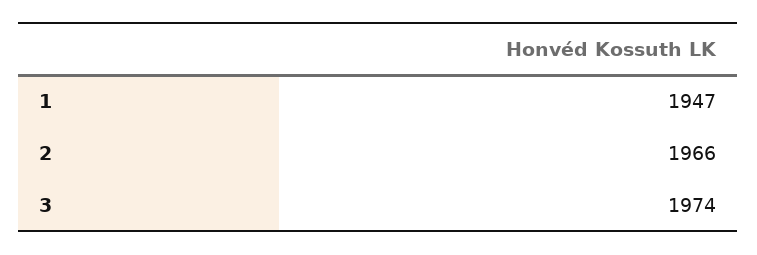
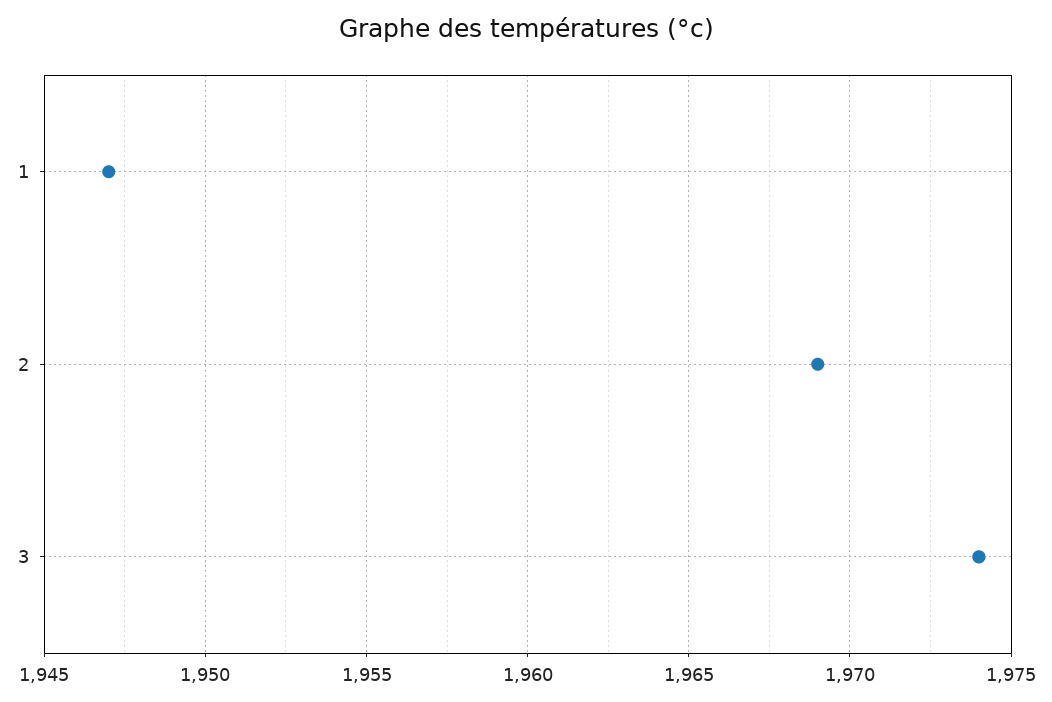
2: 1966 -> 1969

